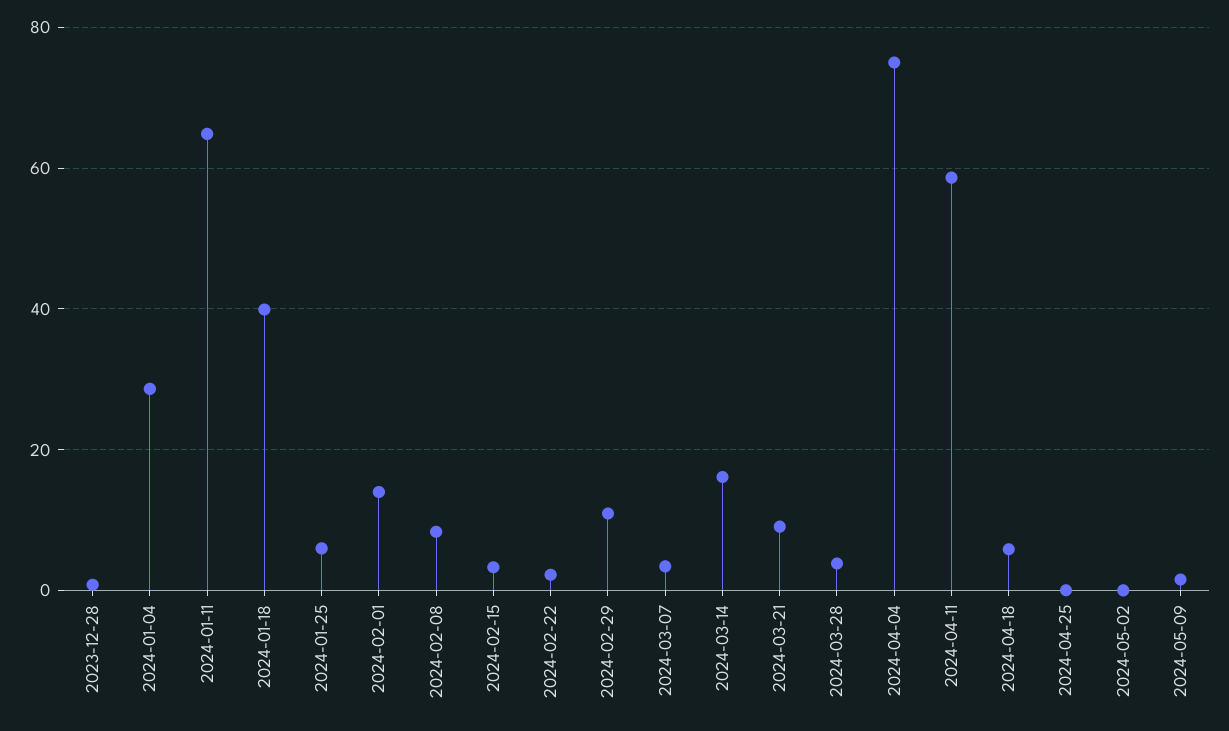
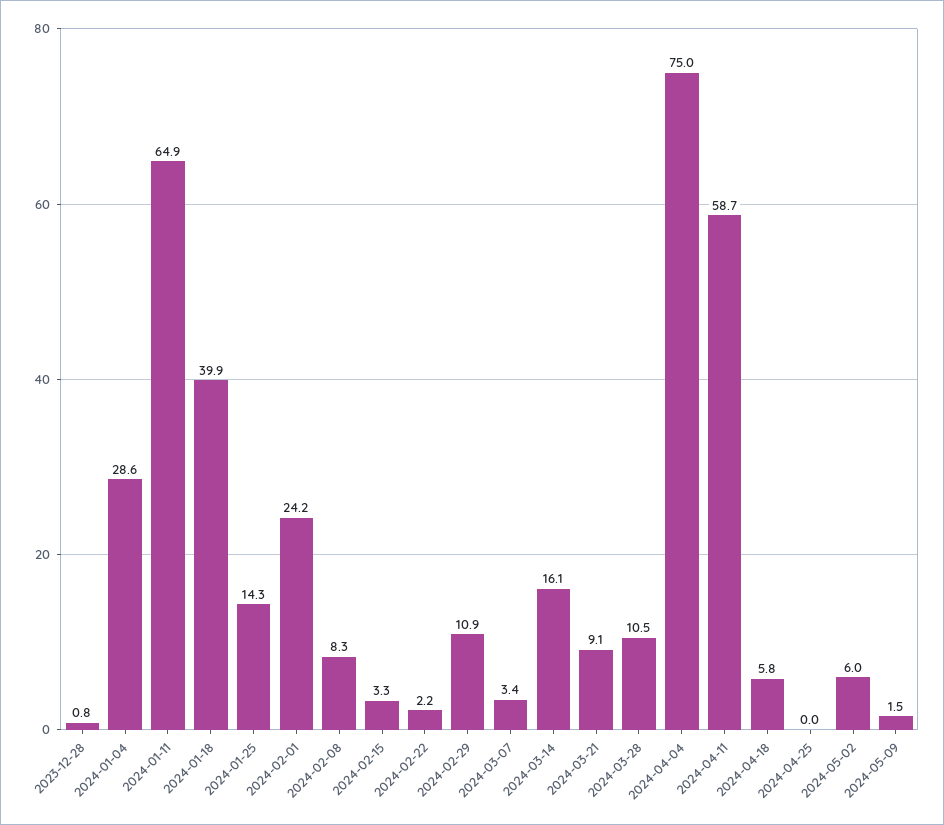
2024-01-25: 6 -> 14.3
2024-02-01: 14 -> 24.2
2024-03-28: 4 -> 10.5
2024-05-02: 0 -> 6

